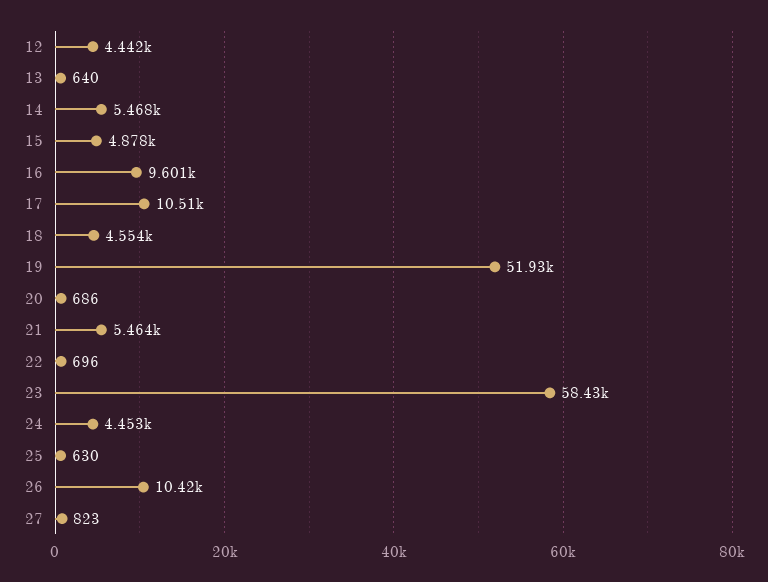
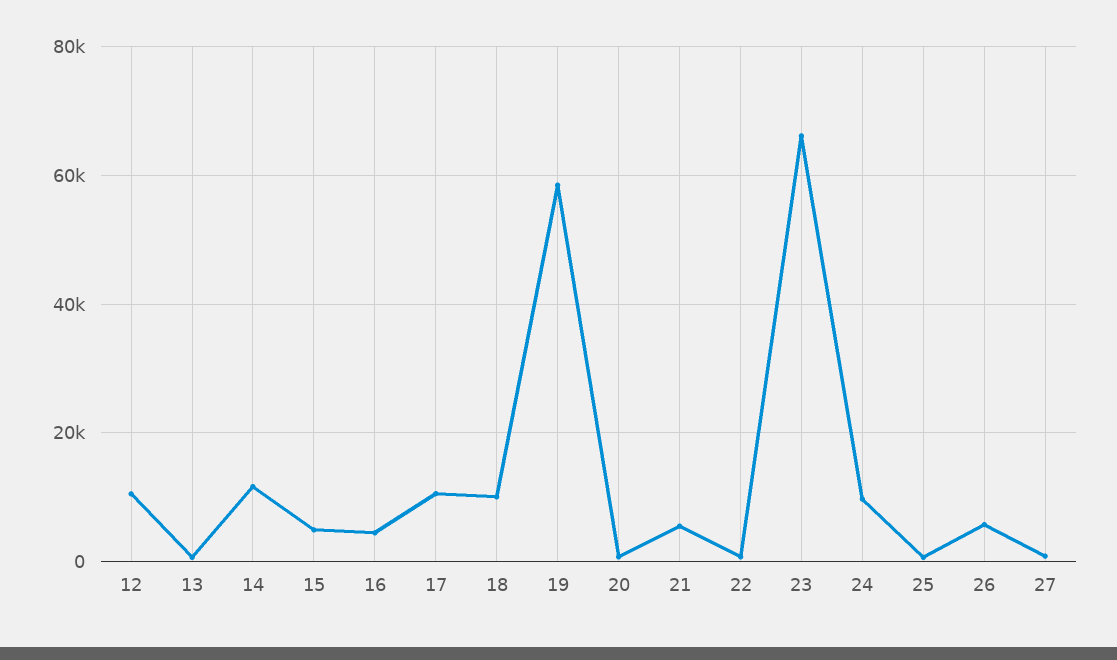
12: 4442 -> 10000
14: 5468 -> 12000
16: 9601 -> 4000
18: 4554 -> 10000
19: 51930 -> 58000
23: 58430 -> 66000
24: 4453 -> 10000
26: 10420 -> 6000

